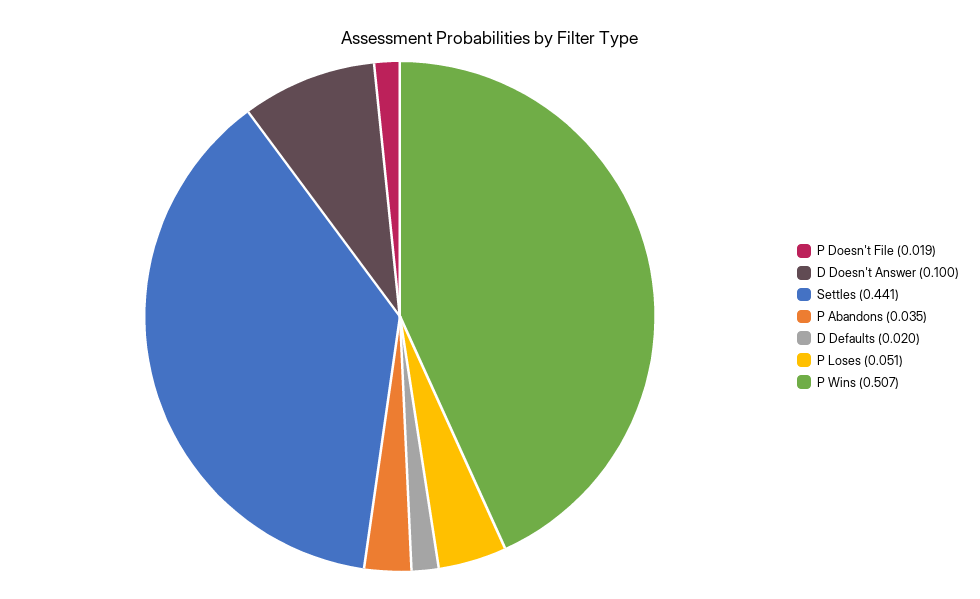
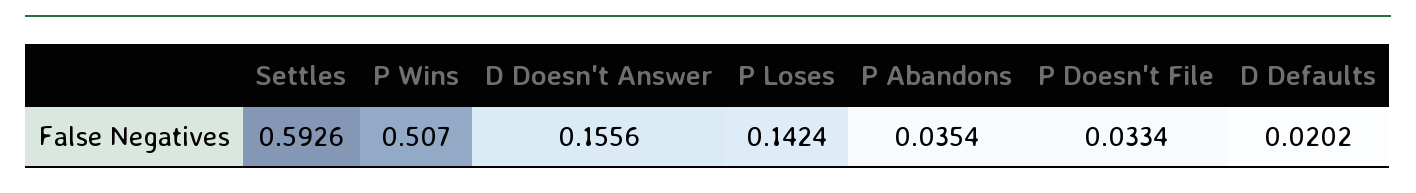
P Doesn't File: 0.019 -> 0.0334
D Doesn't Answer: 0.1 -> 0.1556
Settles: 0.441 -> 0.5926
P Loses: 0.051 -> 0.1424

